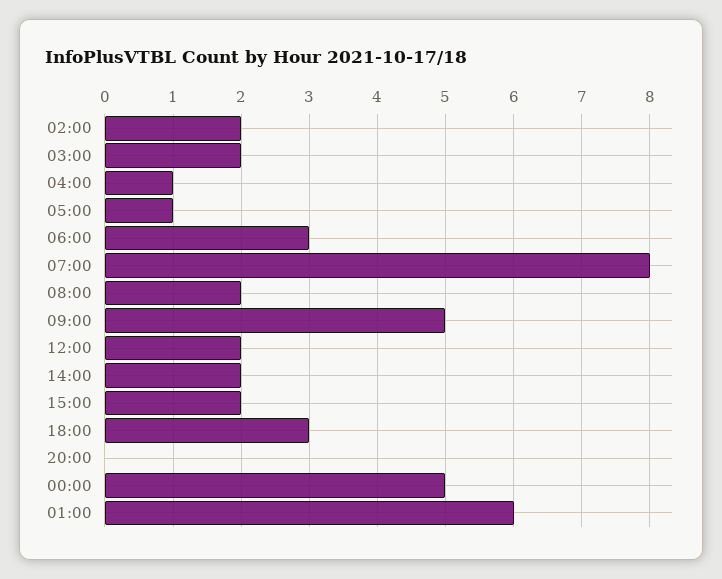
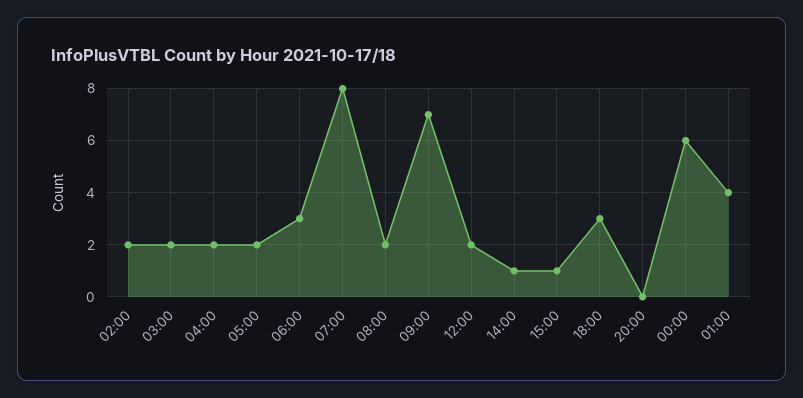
04:00: 1 -> 2
05:00: 1 -> 2
09:00: 5 -> 7
14:00: 2 -> 1
15:00: 2 -> 1
00:00: 5 -> 6
01:00: 6 -> 4

